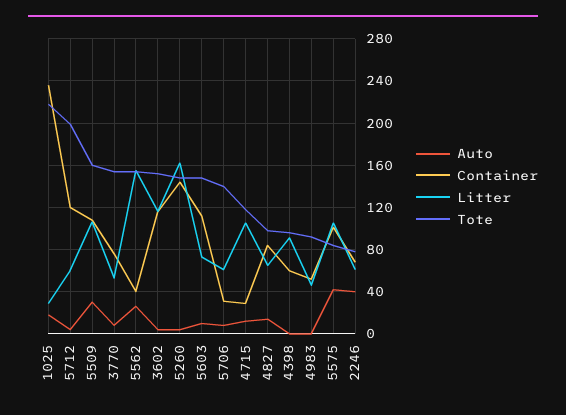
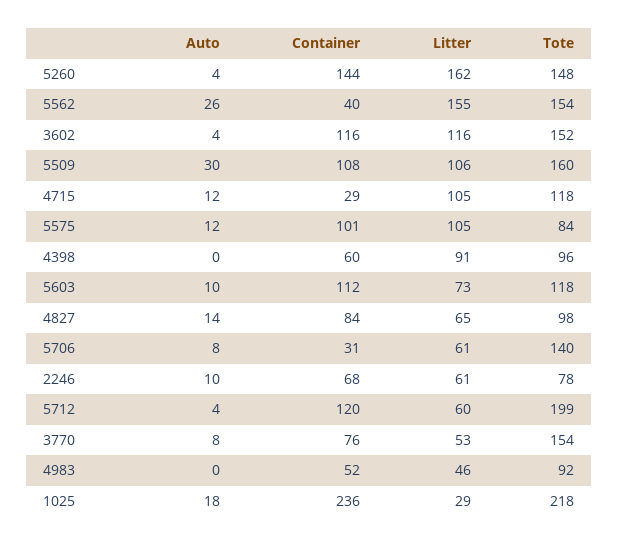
Tote, 5603: 150 -> 118
Auto, 5575: 40 -> 12
Auto, 2246: 40 -> 10

